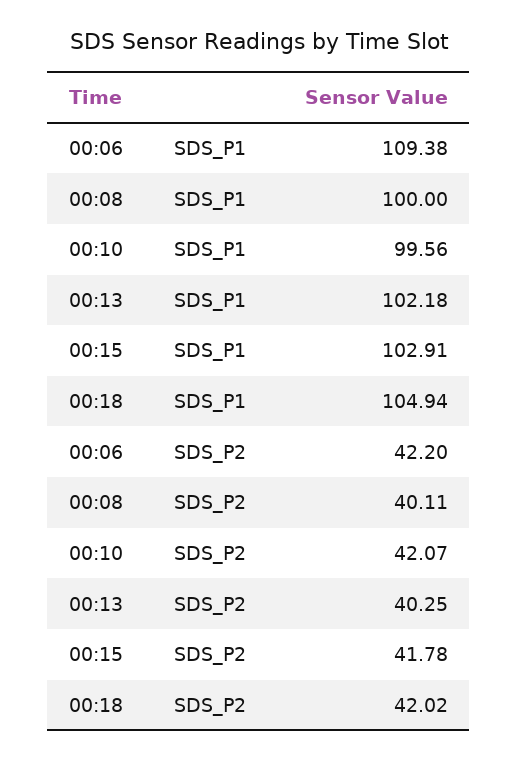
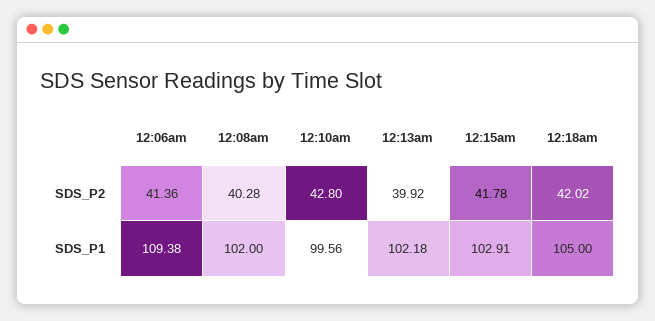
00:08, SDS_P1: 100 -> 102
00:18, SDS_P1: 104.94 -> 105
00:06, SDS_P2: 42.2 -> 41.36
00:08, SDS_P2: 40.11 -> 40.28
00:10, SDS_P2: 42.07 -> 42.8
00:13, SDS_P2: 40.25 -> 39.92

